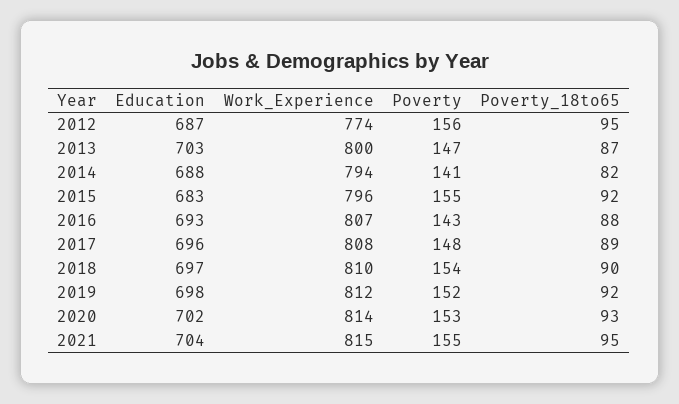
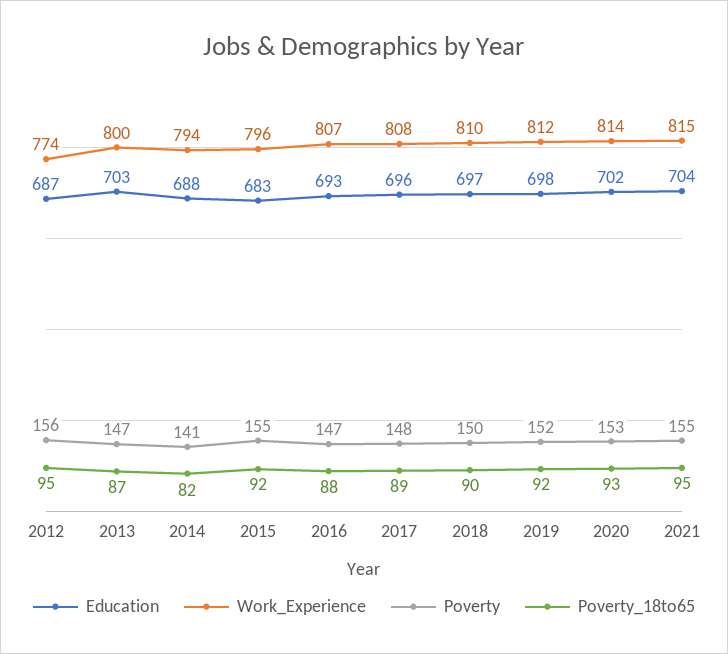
Poverty, 2016: 143 -> 147
Poverty, 2018: 154 -> 150

